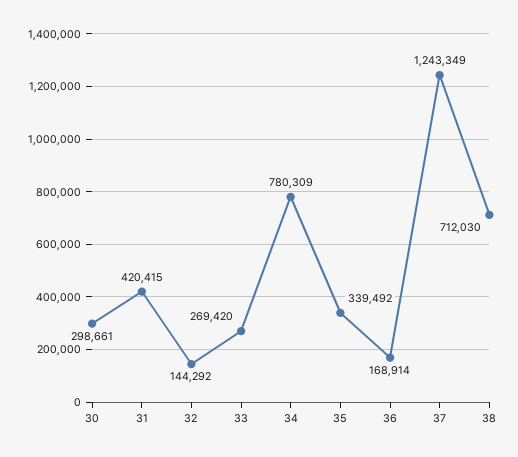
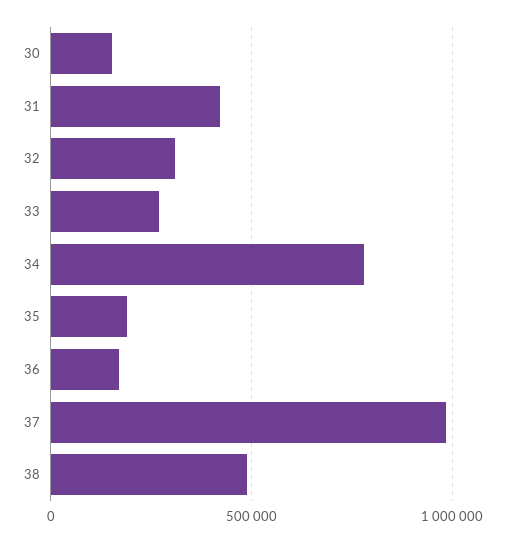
30: 298661 -> 150000
32: 144292 -> 300000
35: 339492 -> 200000
37: 1243349 -> 1000000
38: 712030 -> 500000

